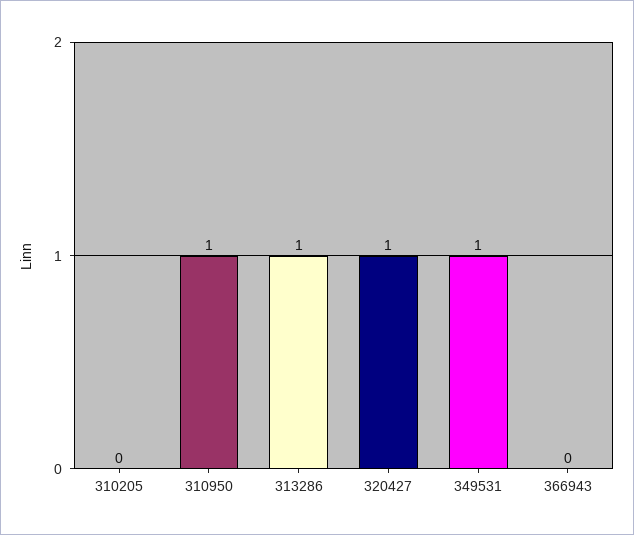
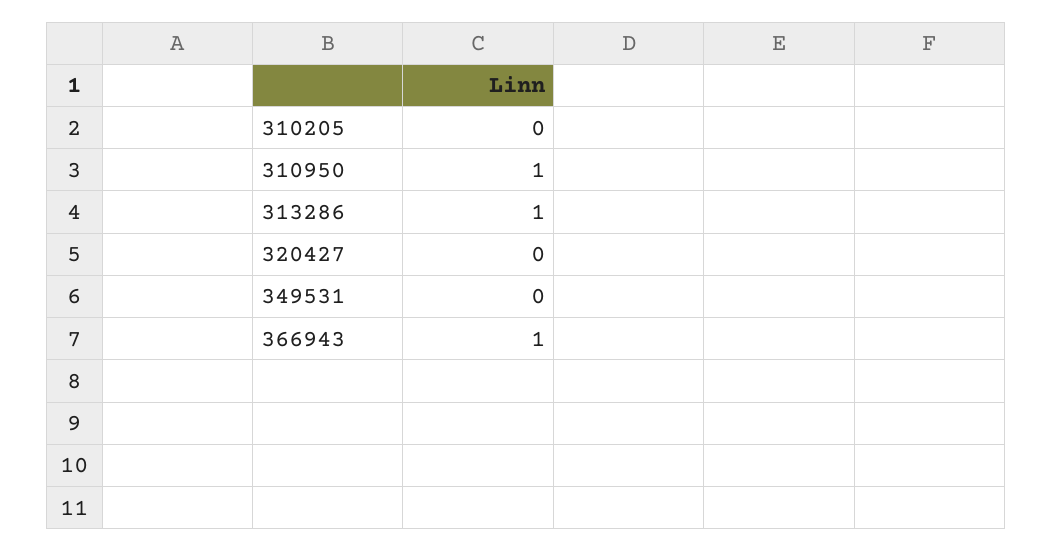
320427: 1 -> 0
349531: 1 -> 0
366943: 0 -> 1

